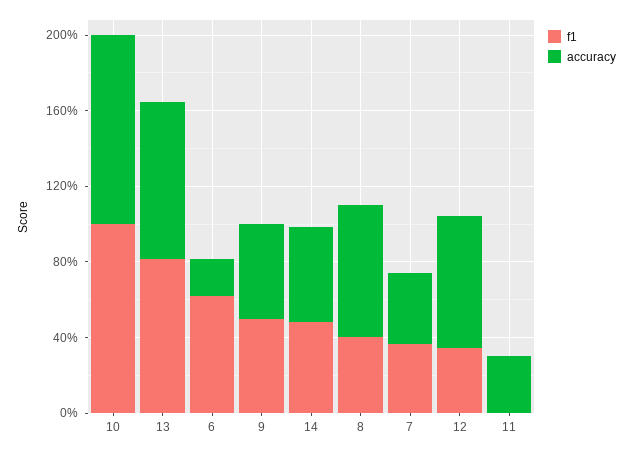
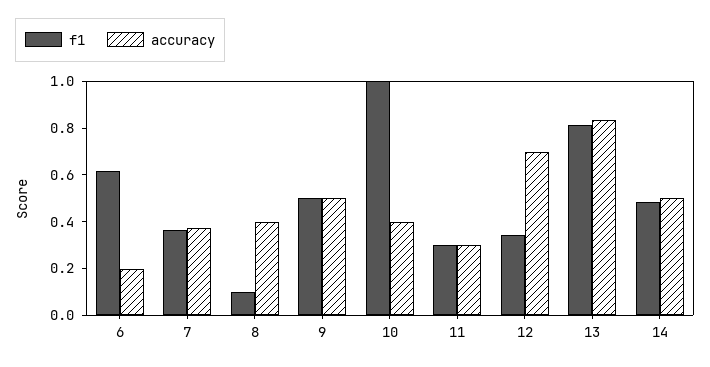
accuracy, 10: 1 -> 0.4
f1, 8: 0.4 -> 0.1
accuracy, 8: 0.7 -> 0.4
f1, 11: 0 -> 0.3

